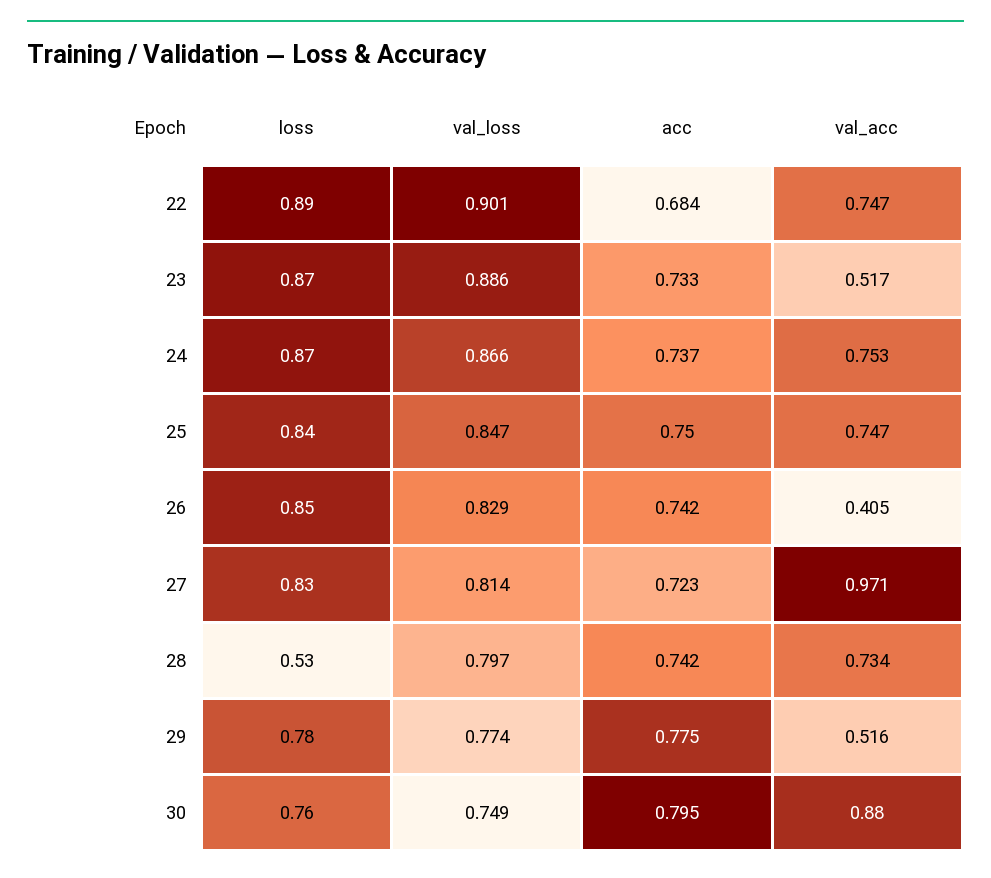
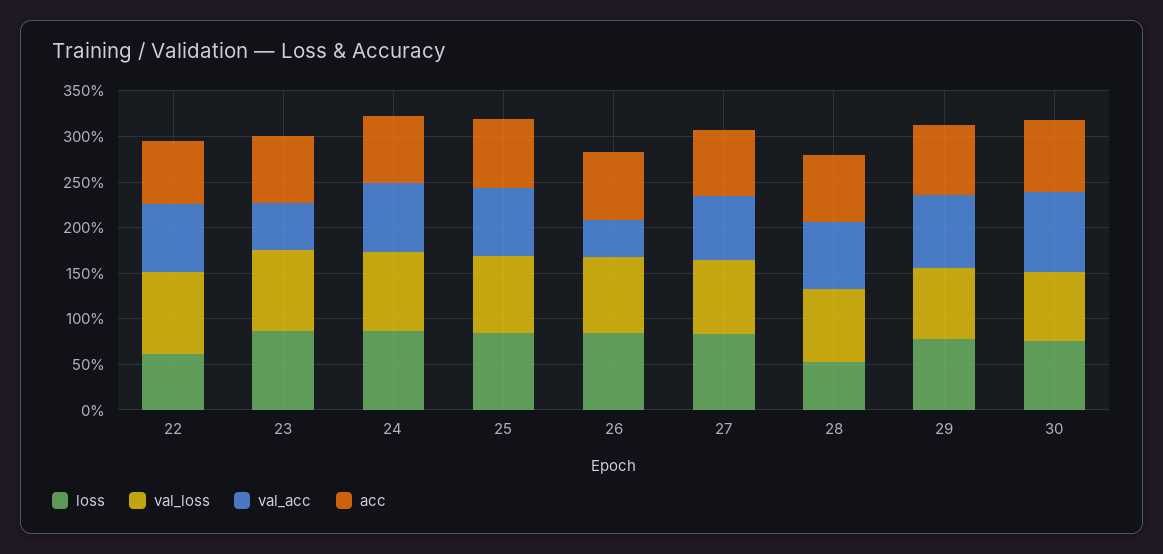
loss, 22: 0.89 -> 0.6
val_acc, 27: 0.971 -> 0.7
val_acc, 29: 0.516 -> 0.8

